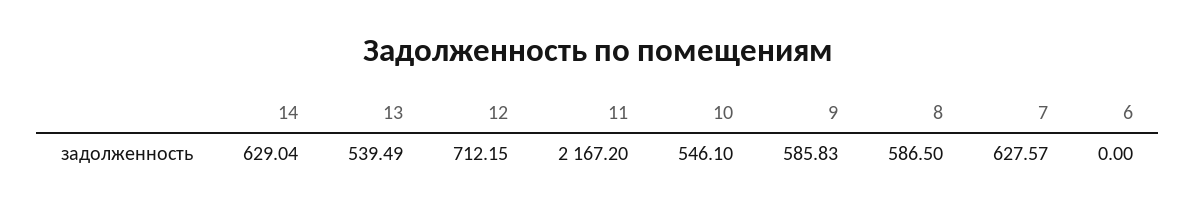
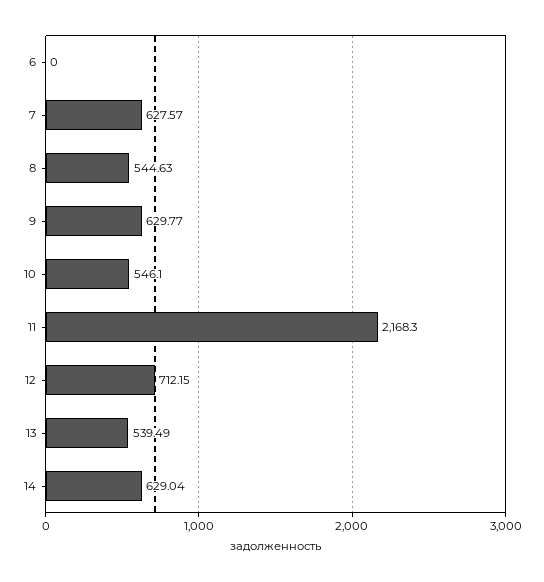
11: 2167.2 -> 2168.3
9: 585.83 -> 629.77
8: 586.5 -> 544.63

